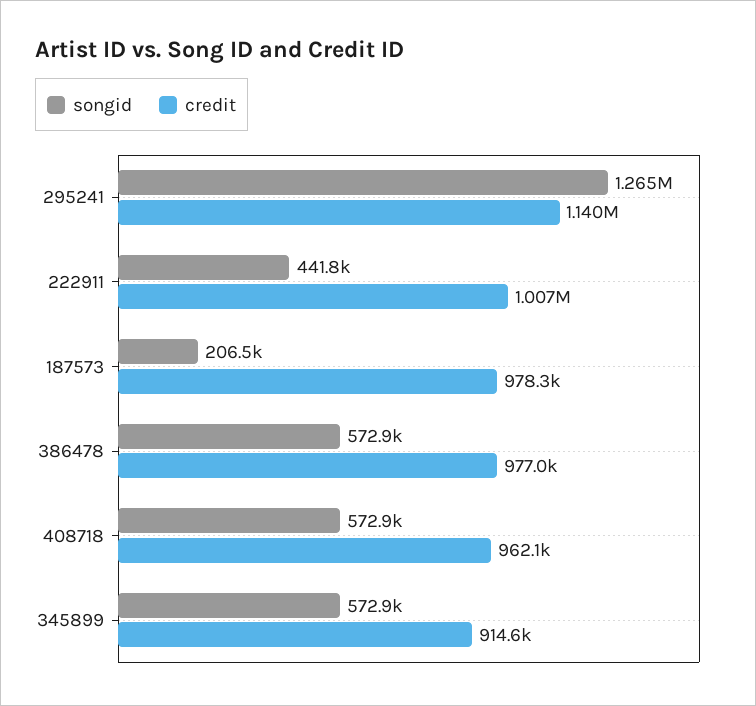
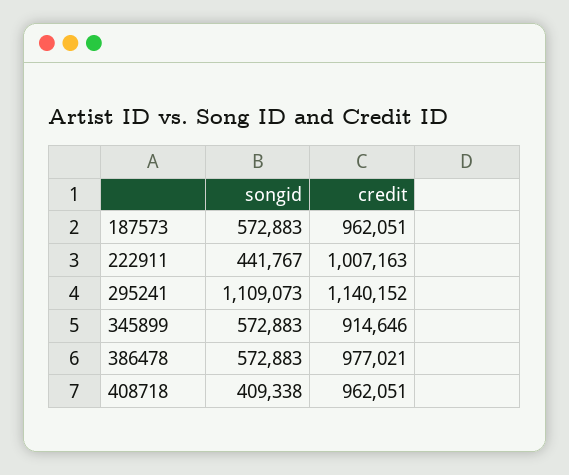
songid, 295241: 1265000 -> 1109073
songid, 187573: 206500 -> 572883
credit, 187573: 978300 -> 962051
songid, 408718: 572900 -> 409338

